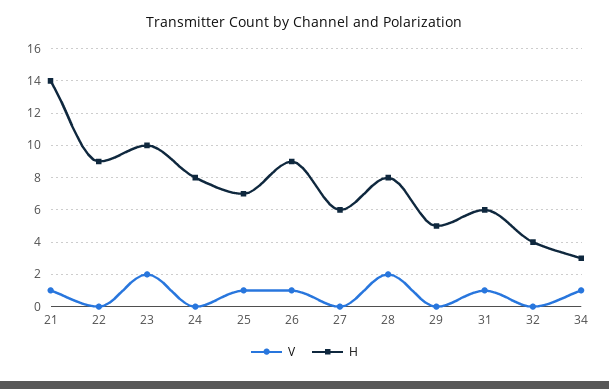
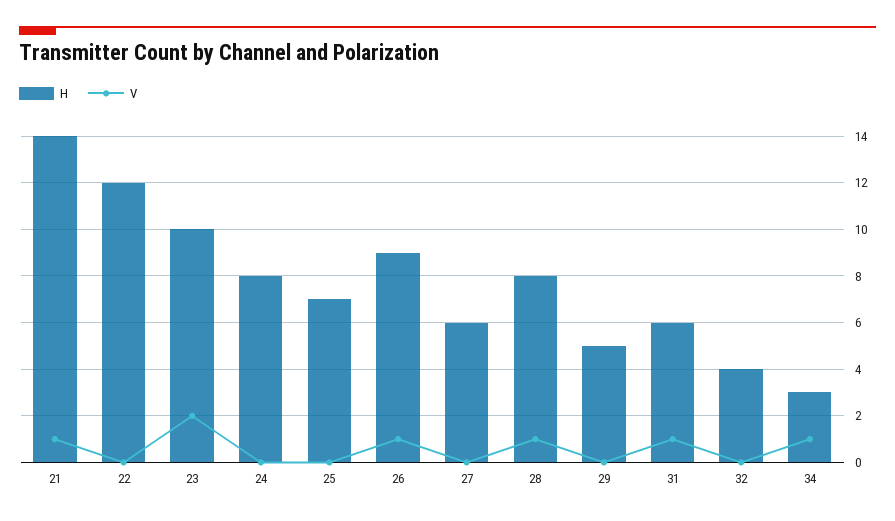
H, 22: 9 -> 12
V, 25: 1 -> 0
V, 28: 2 -> 1

